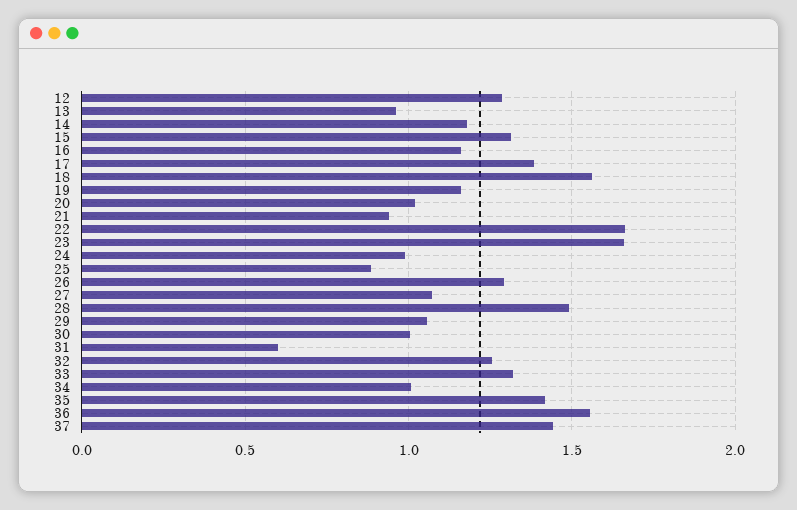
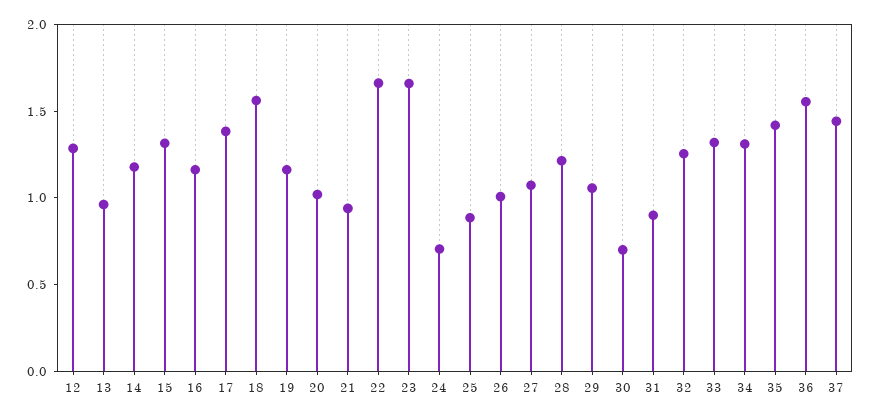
24: 1 -> 0.7
26: 1.3 -> 1
28: 1.5 -> 1.2
30: 1 -> 0.7
31: 0.6 -> 0.9
34: 1 -> 1.3

